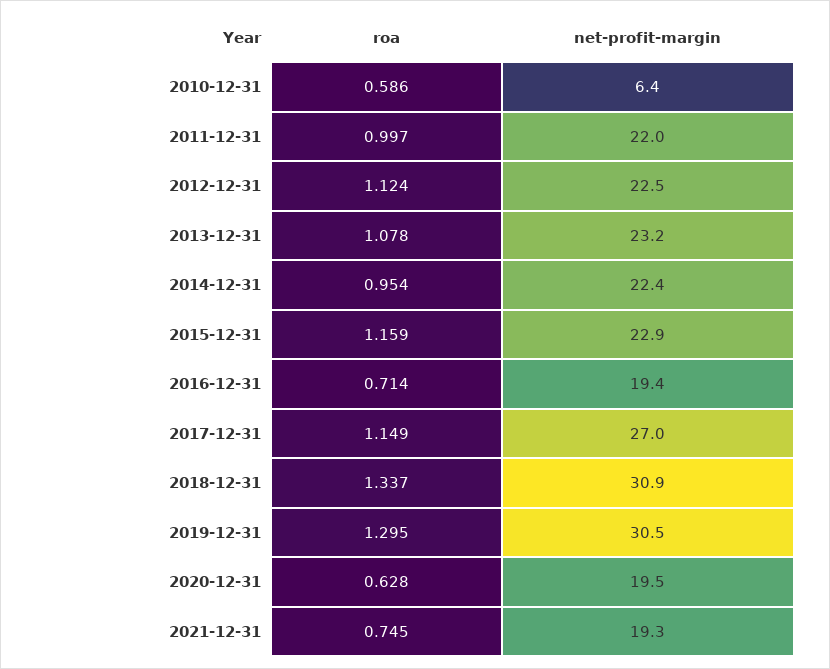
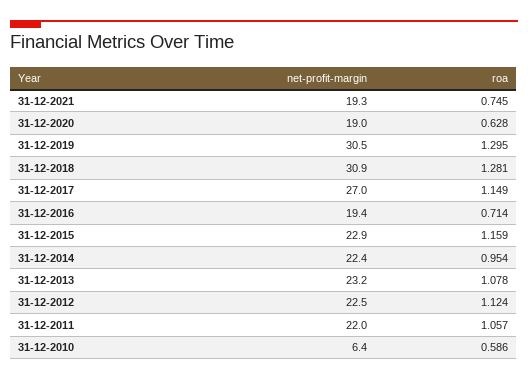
roa, 2011-12-31: 0.997 -> 1.057
roa, 2018-12-31: 1.337 -> 1.281
net-profit-margin, 2020-12-31: 19.5 -> 19

